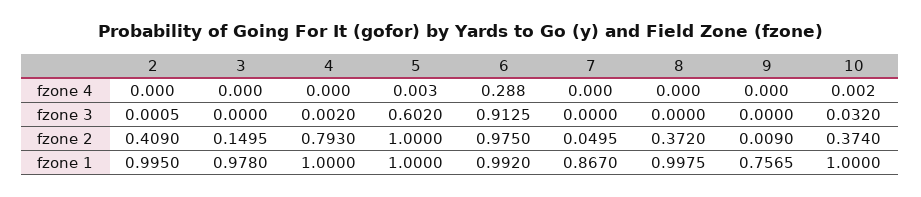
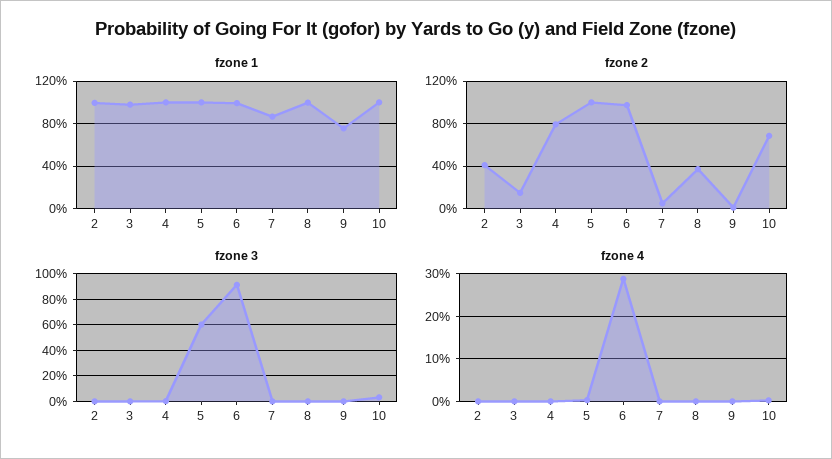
fzone 2, 10: 0.374 -> 0.7

